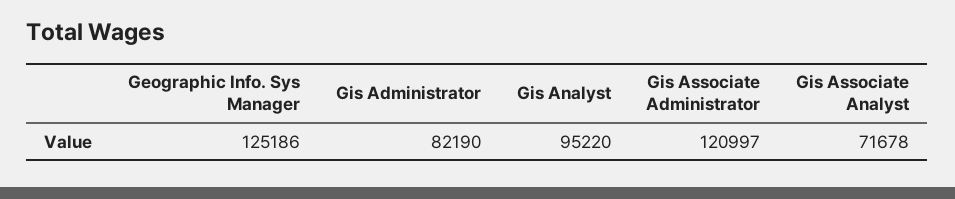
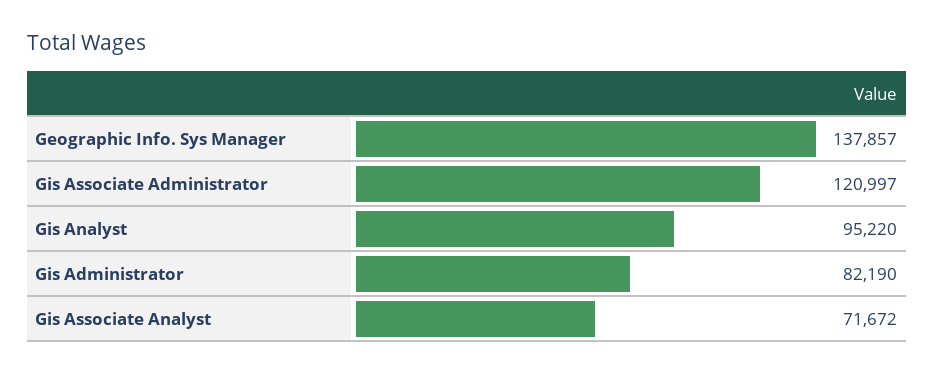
Geographic Info. Sys Manager: 125186 -> 137857
Gis Associate Analyst: 71678 -> 71672

